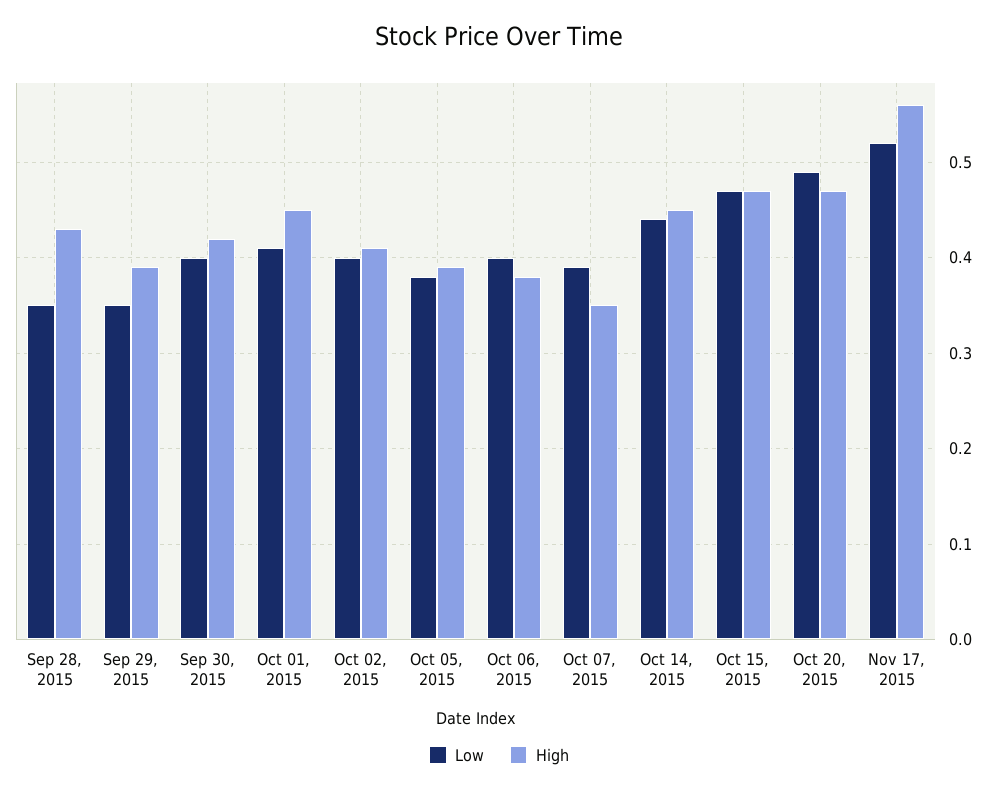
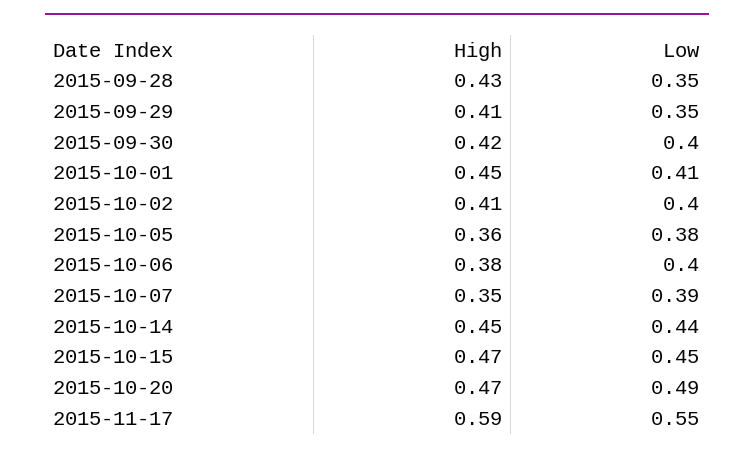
High, Sep 29, 2015: 0.39 -> 0.41
High, Oct 05, 2015: 0.39 -> 0.36
Low, Oct 15, 2015: 0.47 -> 0.45
Low, Nov 17, 2015: 0.52 -> 0.55
High, Nov 17, 2015: 0.56 -> 0.59

